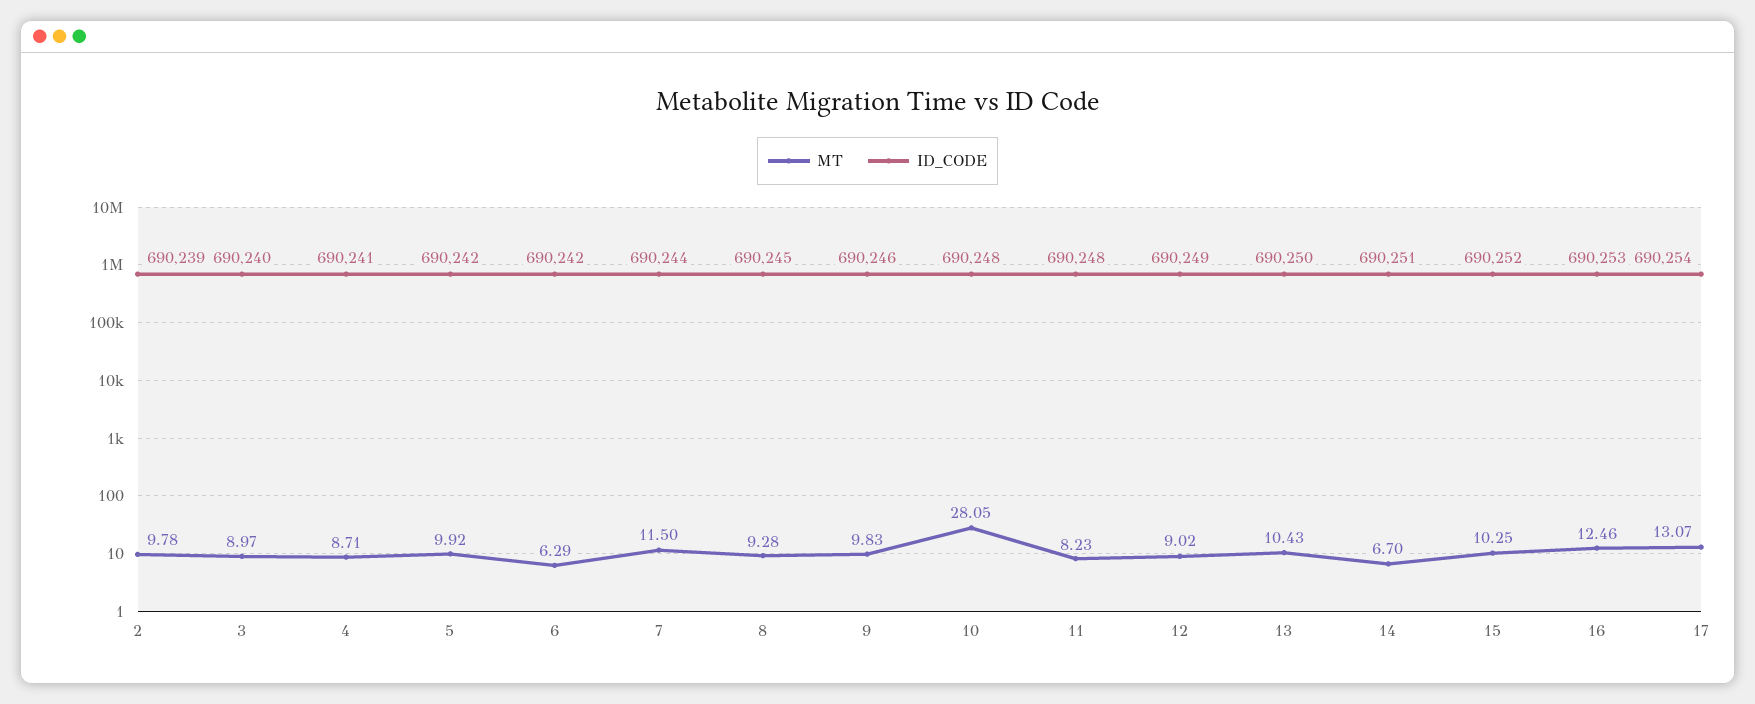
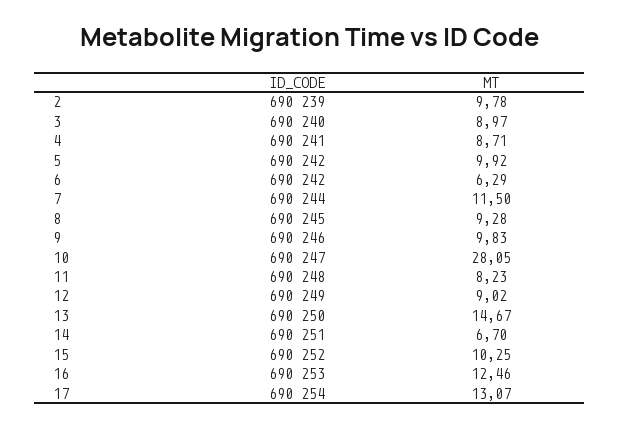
ID_CODE, 10: 690248 -> 690247
MT, 13: 10.43 -> 14.67

